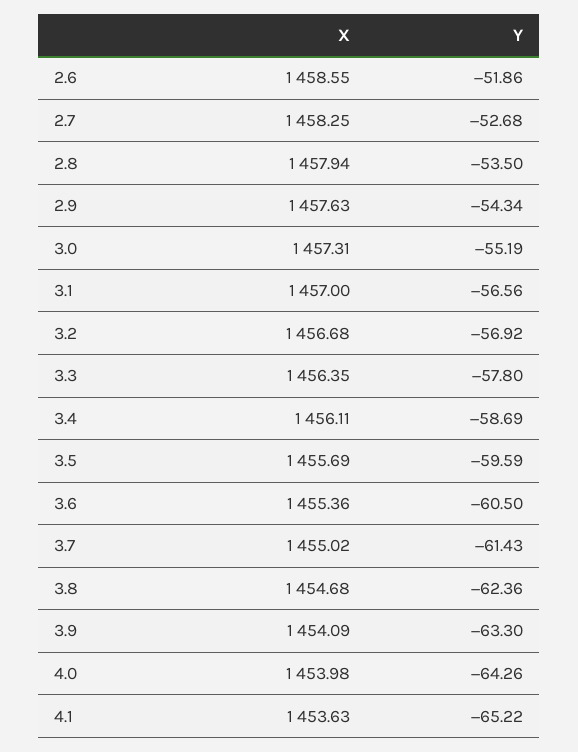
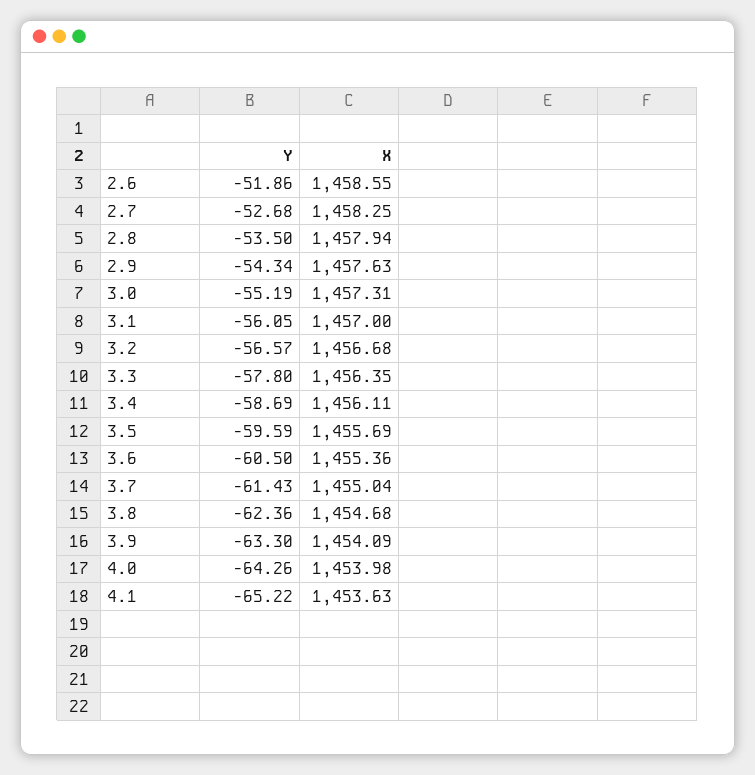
Y, 3.1: -56.56 -> -56.05
Y, 3.2: -56.92 -> -56.57
X, 3.7: 1455.02 -> 1455.04

